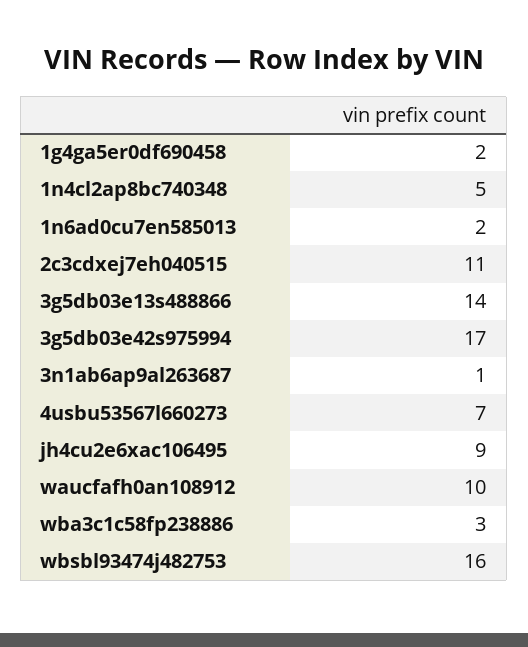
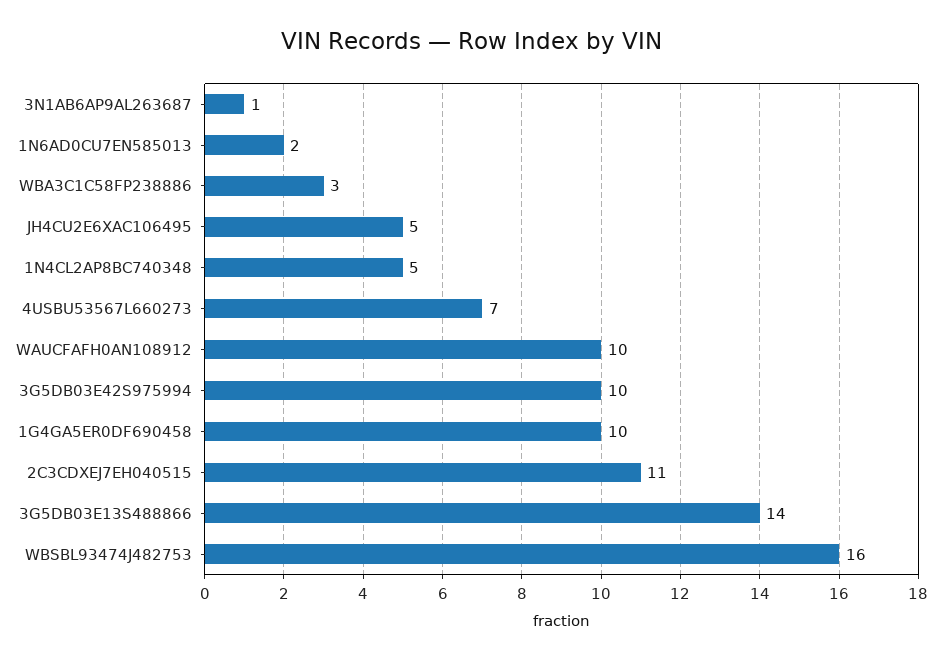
1g4ga5er0df690458: 2 -> 10
3g5db03e42s975994: 17 -> 10
jh4cu2e6xac106495: 9 -> 5

